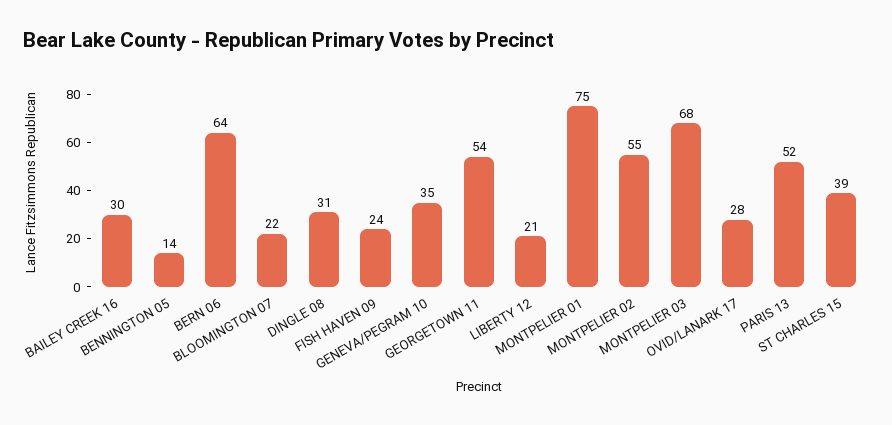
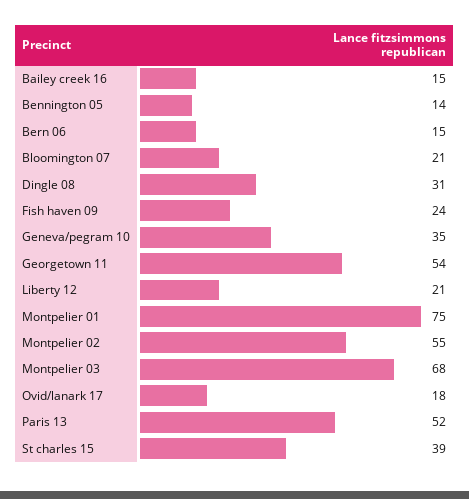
BAILEY CREEK 16: 30 -> 15
BERN 06: 64 -> 15
BLOOMINGTON 07: 22 -> 21
OVID/LANARK 17: 28 -> 18

